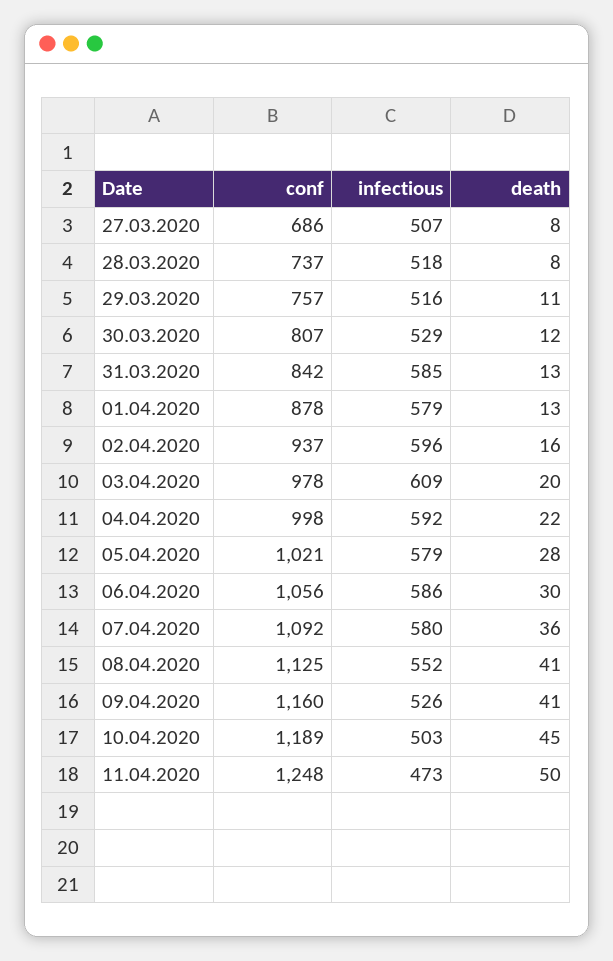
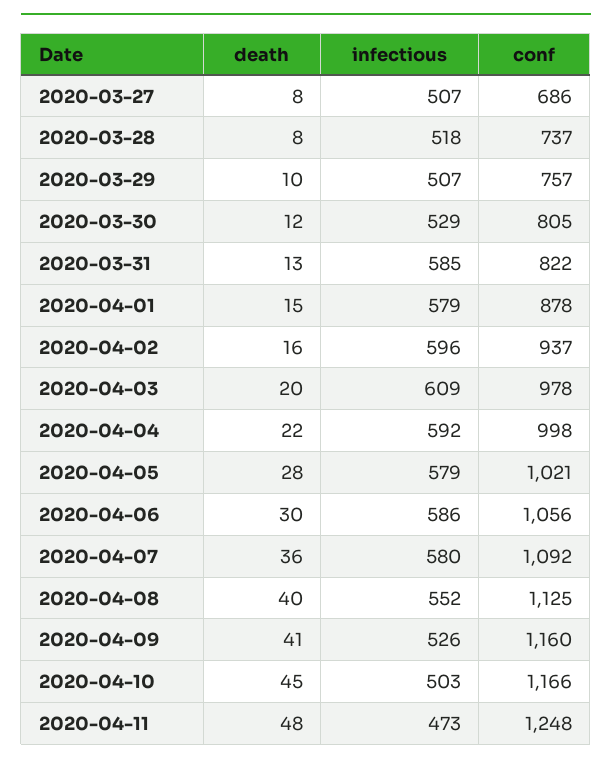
infectious, 29.03.2020: 516 -> 507
death, 29.03.2020: 11 -> 10
conf, 30.03.2020: 807 -> 805
conf, 31.03.2020: 842 -> 822
death, 01.04.2020: 13 -> 15
death, 08.04.2020: 41 -> 40
conf, 10.04.2020: 1189 -> 1166
death, 11.04.2020: 50 -> 48

